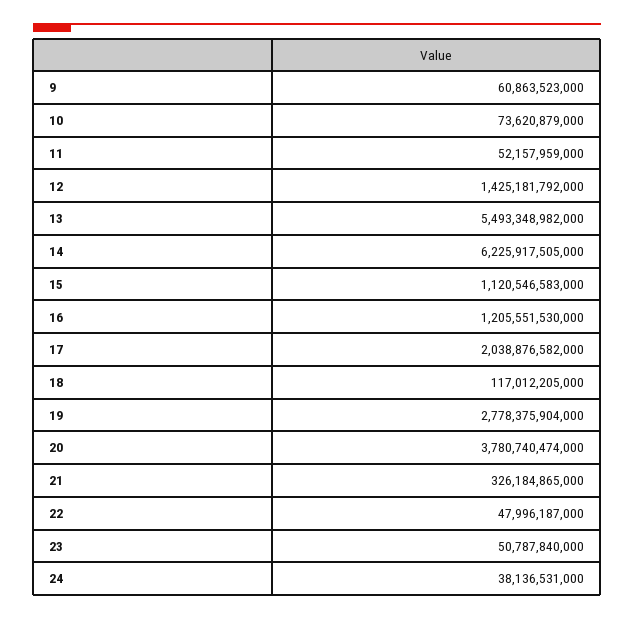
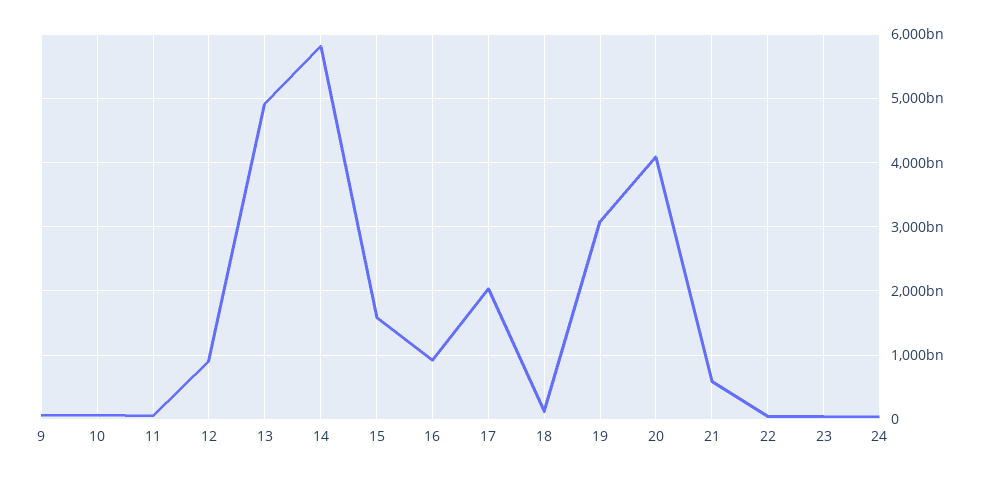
12: 1425181792000 -> 900000000000
13: 5493348982000 -> 4900000000000
14: 6225917505000 -> 5800000000000
15: 1120546583000 -> 1600000000000
16: 1205551530000 -> 900000000000
19: 2778375904000 -> 3100000000000
20: 3780740474000 -> 4100000000000
21: 326184865000 -> 600000000000

